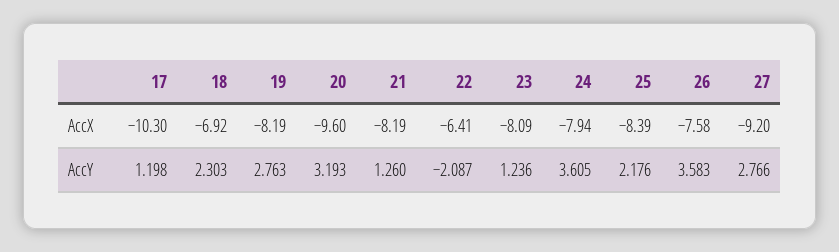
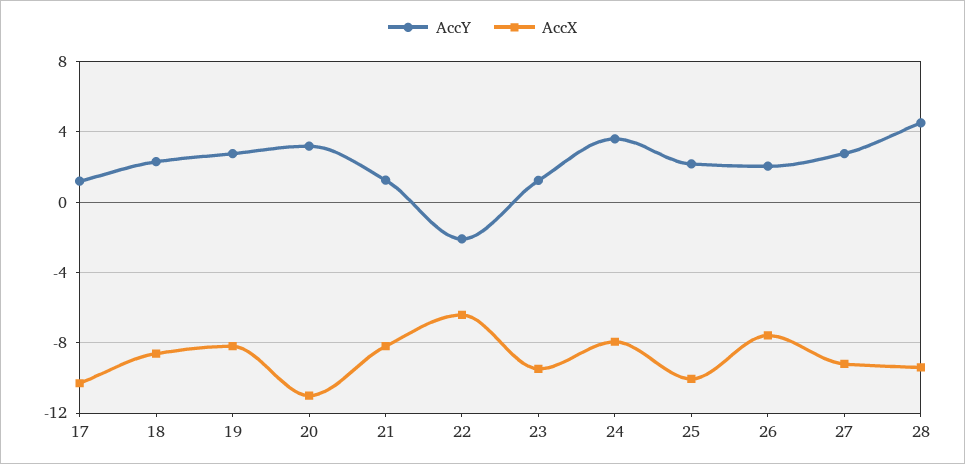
AccX, 18: -6.92 -> -8.5
AccX, 20: -9.6 -> -11
AccX, 23: -8.09 -> -9.5
AccX, 25: -8.39 -> -10
AccY, 26: 3.583 -> 2
AccY, 28: none -> 4.5
AccX, 28: none -> -9.5

